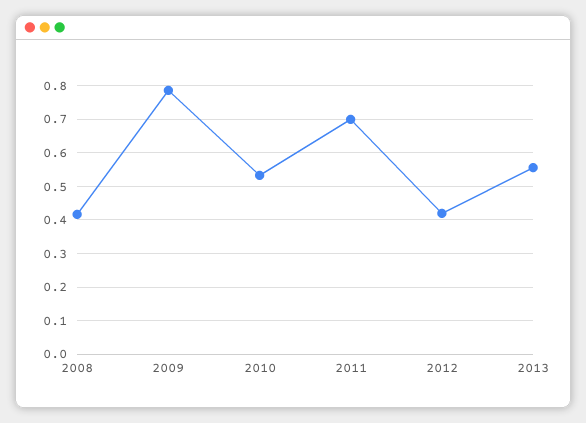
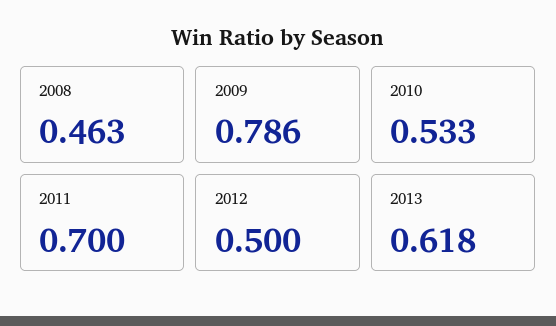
2008: 0.42 -> 0.463
2012: 0.42 -> 0.5
2013: 0.56 -> 0.618

